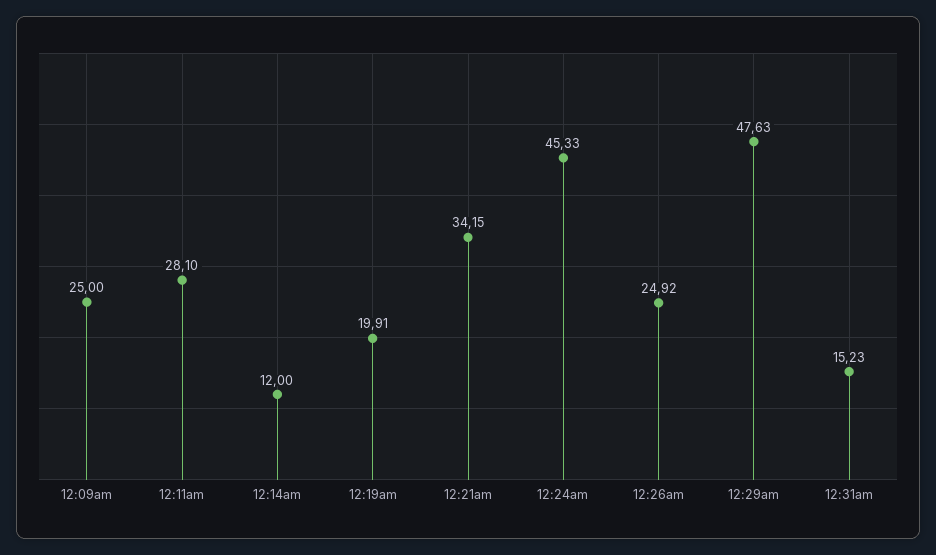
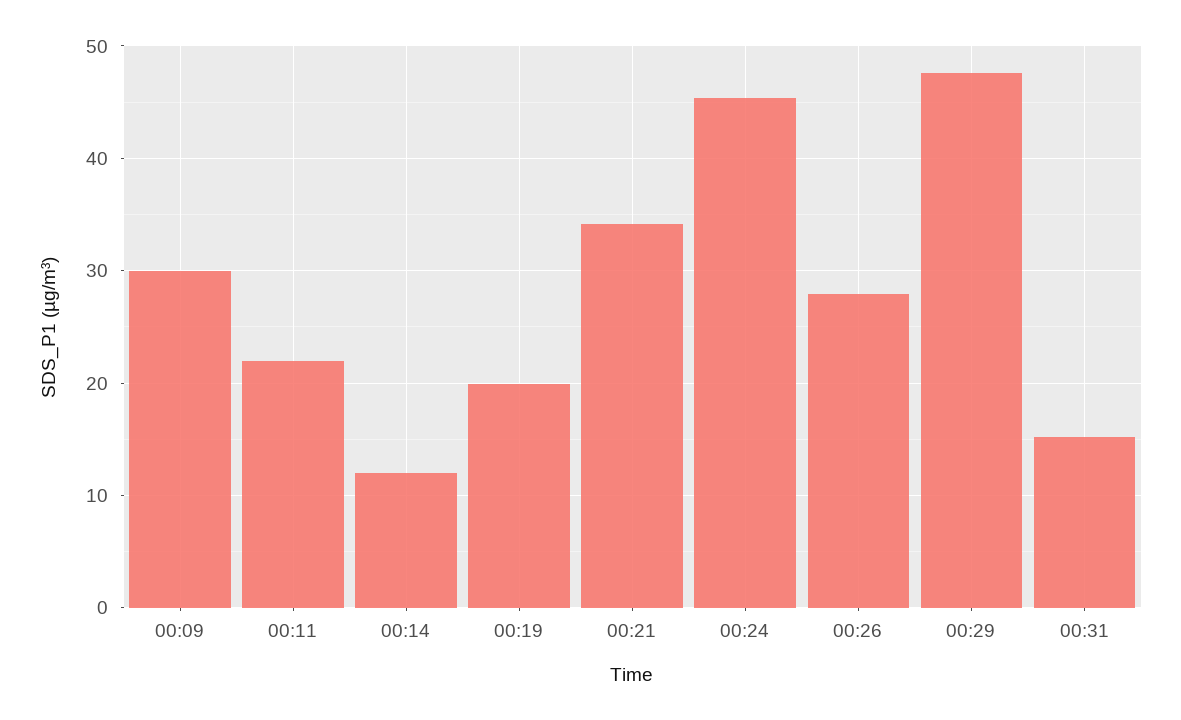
12:09am: 25 -> 30
12:11am: 28.1 -> 22
12:26am: 24.92 -> 28

